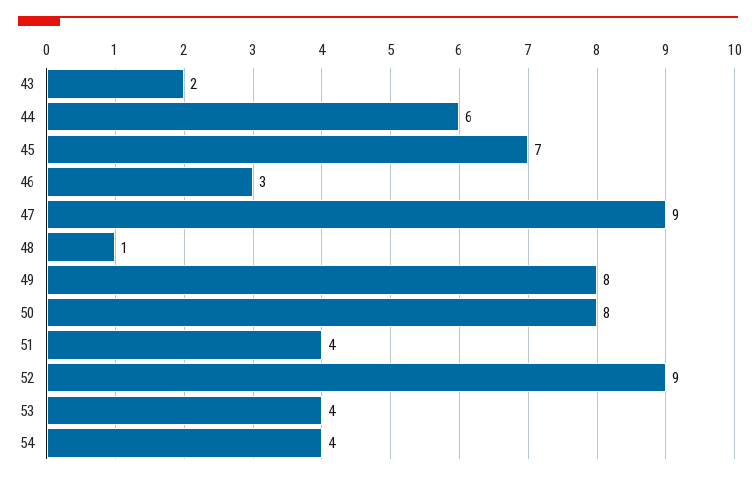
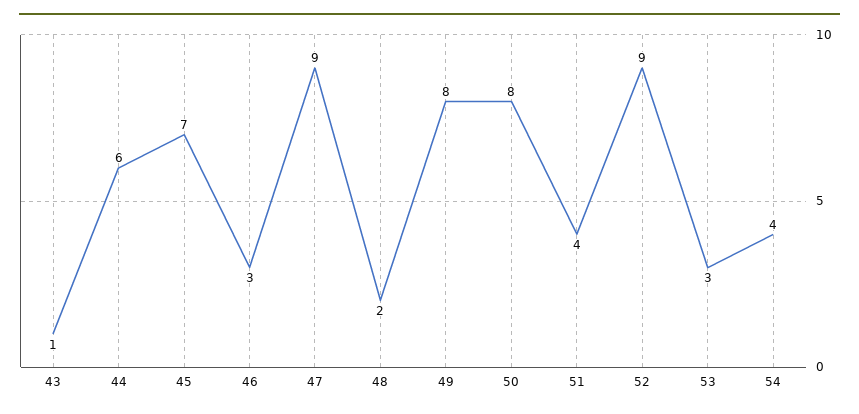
43: 2 -> 1
48: 1 -> 2
53: 4 -> 3

